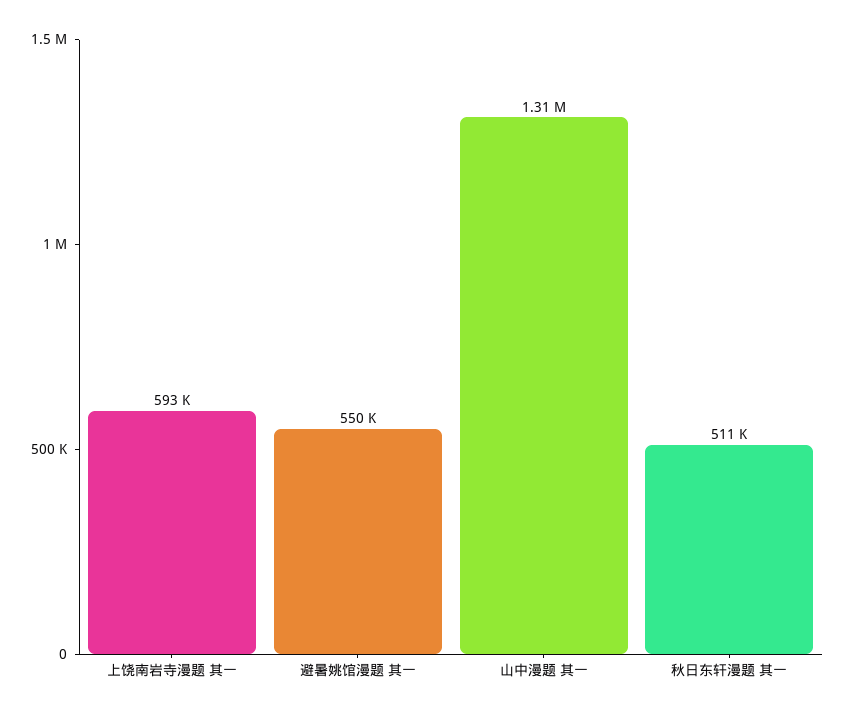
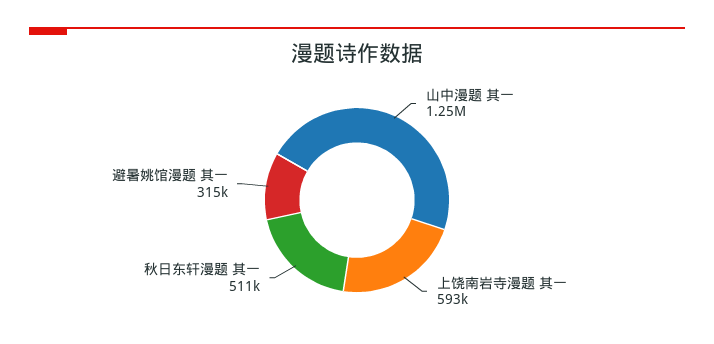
避暑姚馆漫题 其一: 550000 -> 315000
山中漫题 其一: 1310000 -> 1250000

